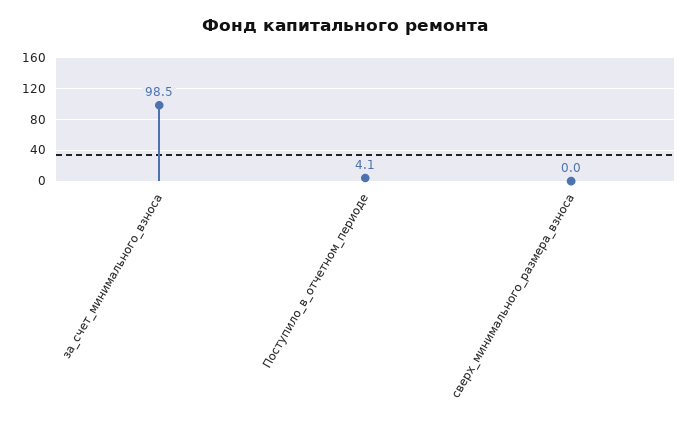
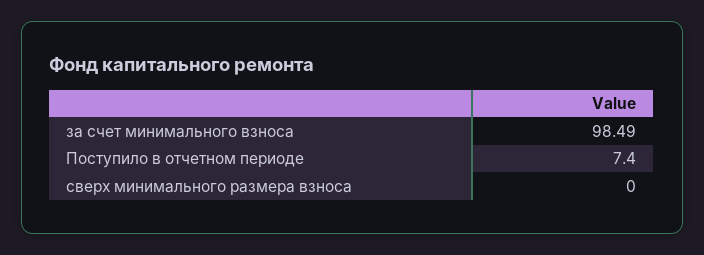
Поступило_в_отчетном_периоде: 4.1 -> 7.4

